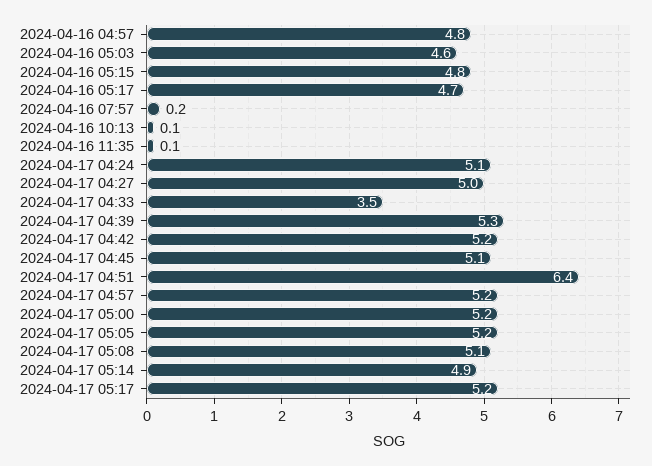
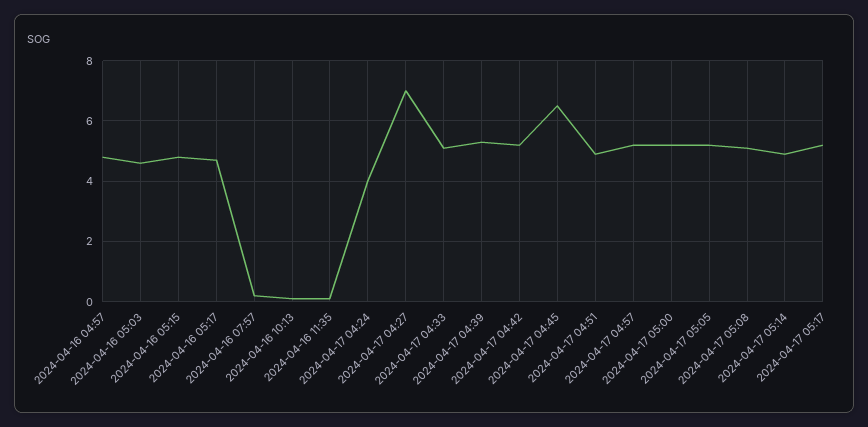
2024-04-17 04:24: 5.1 -> 4
2024-04-17 04:27: 5 -> 7
2024-04-17 04:33: 3.5 -> 5
2024-04-17 04:45: 5.1 -> 6.5
2024-04-17 04:51: 6.4 -> 5

